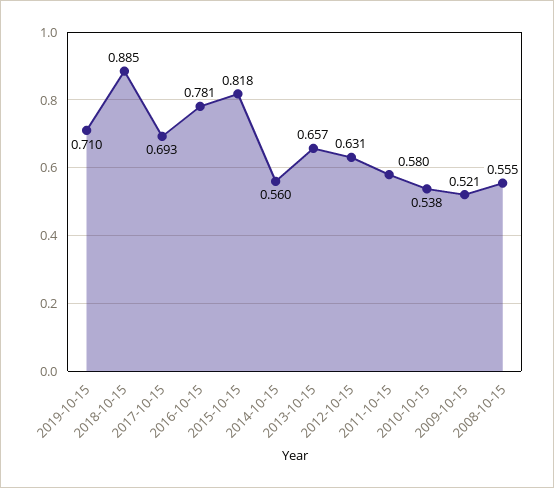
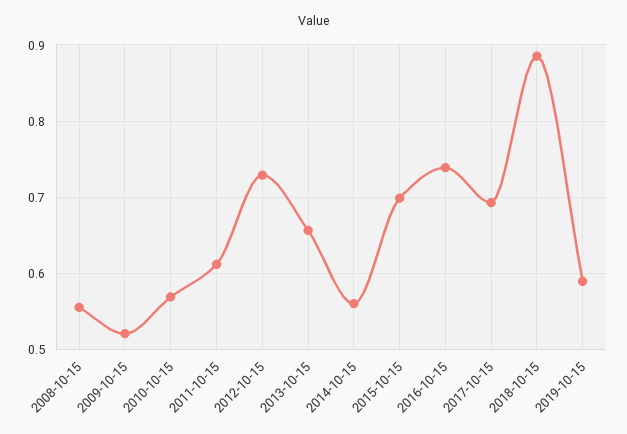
2019-10-15: 0.71 -> 0.59
2016-10-15: 0.781 -> 0.74
2015-10-15: 0.818 -> 0.7
2012-10-15: 0.631 -> 0.73
2011-10-15: 0.58 -> 0.61
2010-10-15: 0.538 -> 0.57

